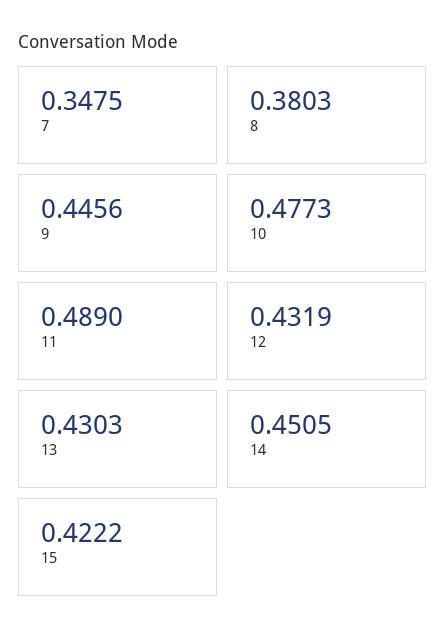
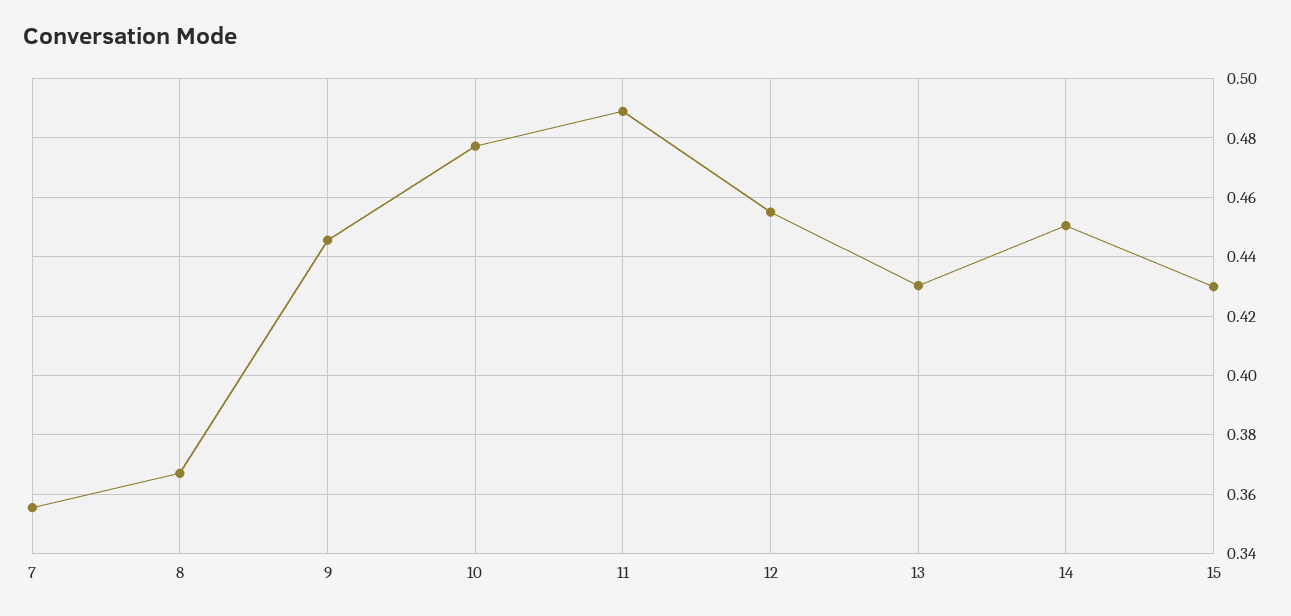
7: 0.3475 -> 0.355
8: 0.3803 -> 0.3675
12: 0.4319 -> 0.455
15: 0.4222 -> 0.43

